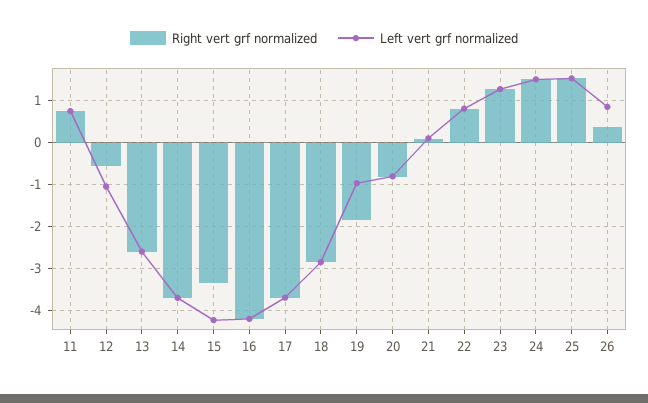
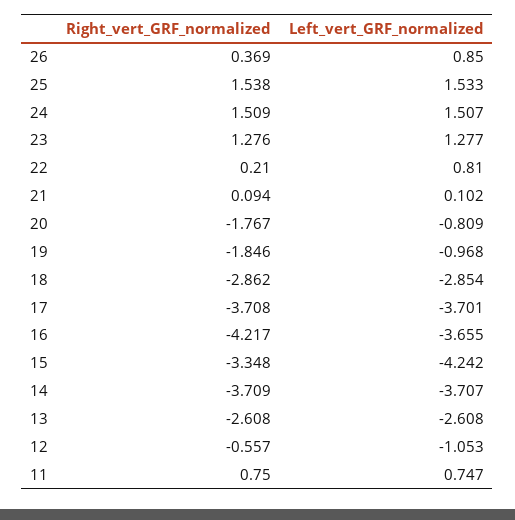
Left vert grf normalized, 16: -4.2 -> -3.655
Right vert grf normalized, 20: -0.8 -> -1.767
Right vert grf normalized, 22: 0.8 -> 0.21

